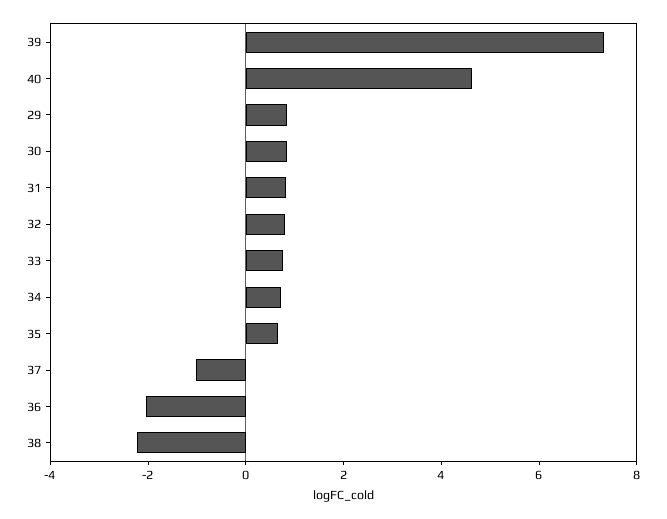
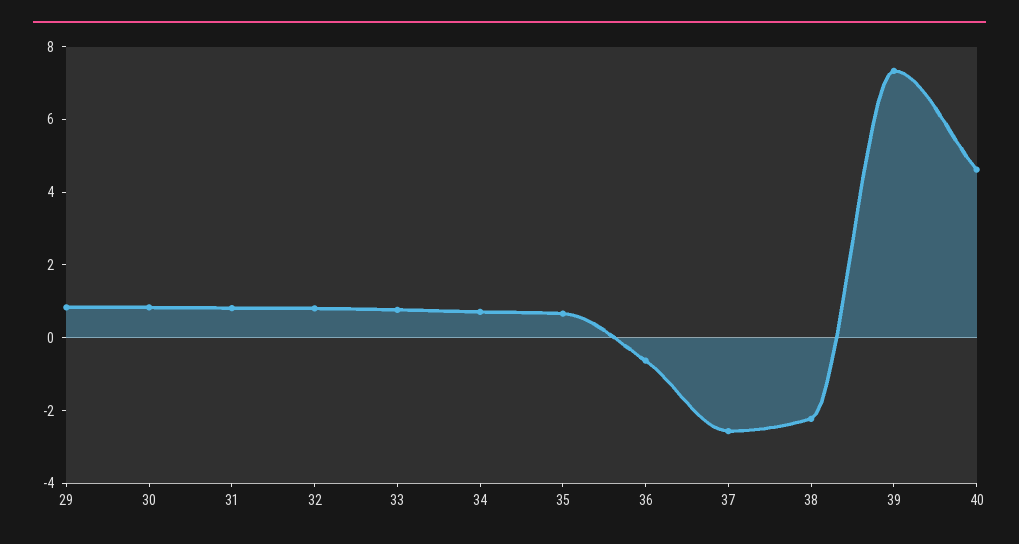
37: -1 -> -2.5
36: -2 -> -0.5

